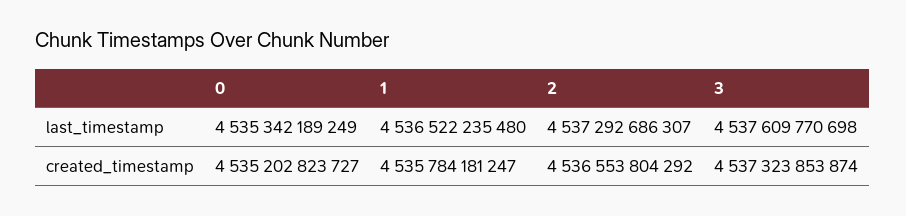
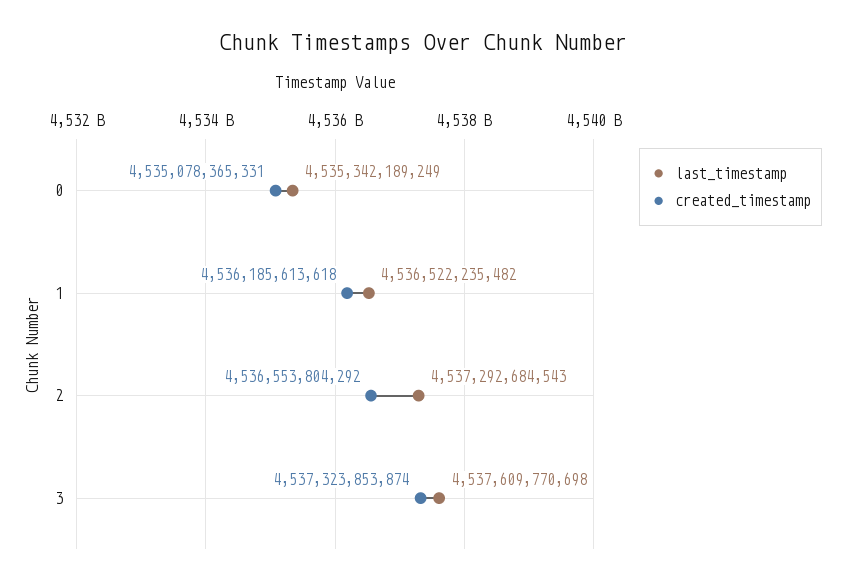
last_timestamp, 1: 4536522235480 -> 4536522235482
last_timestamp, 2: 4537292686307 -> 4537292684543
created_timestamp, 0: 4535202823727 -> 4535078365331
created_timestamp, 1: 4535784181247 -> 4536185613618

